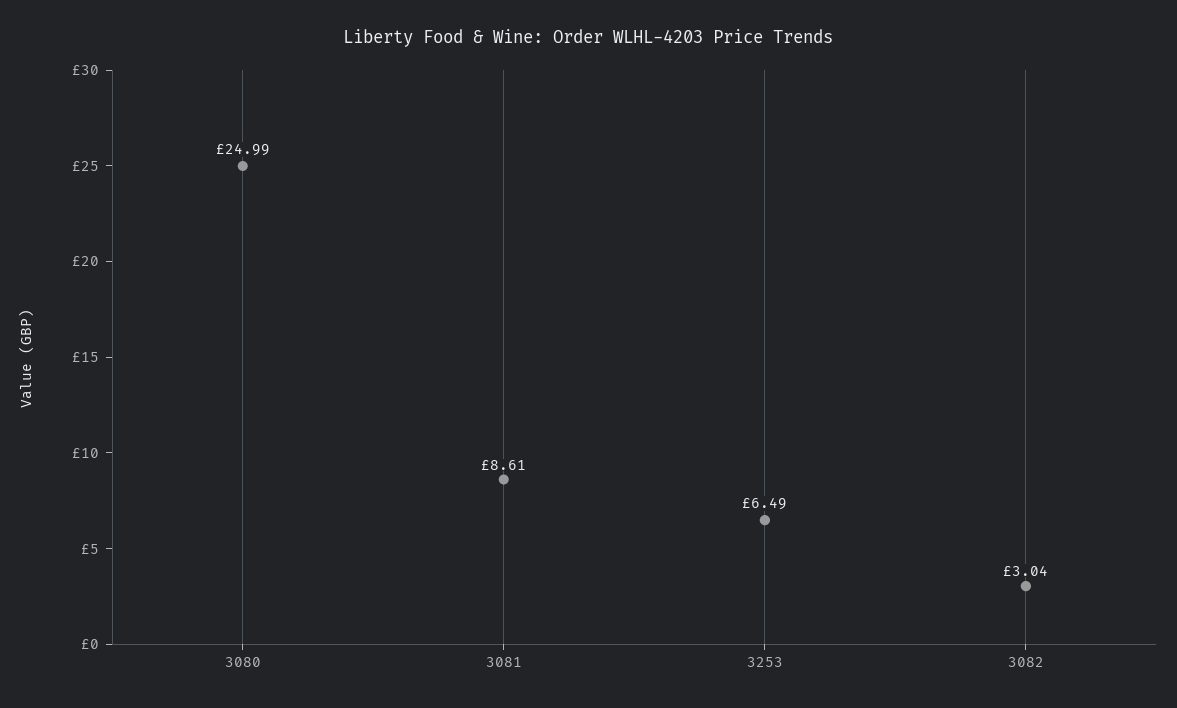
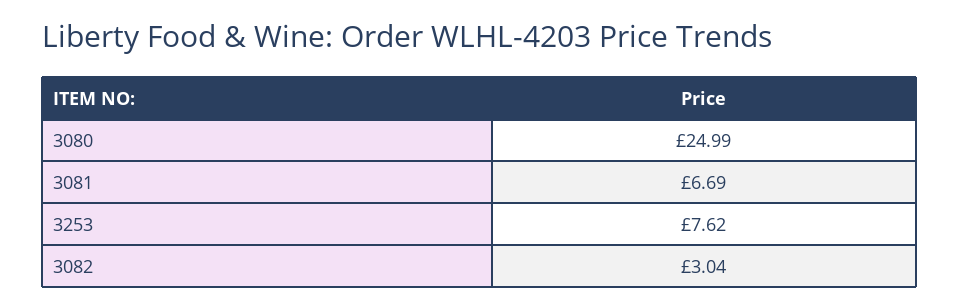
3081: 8.61 -> 6.69
3253: 6.49 -> 7.62

